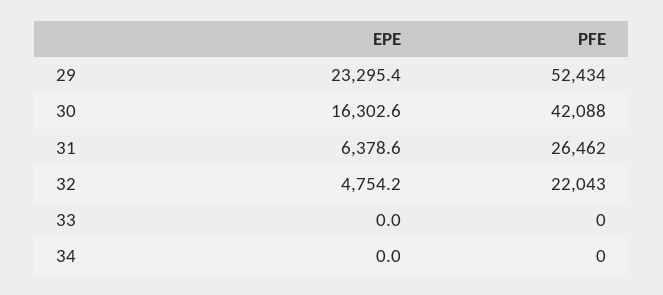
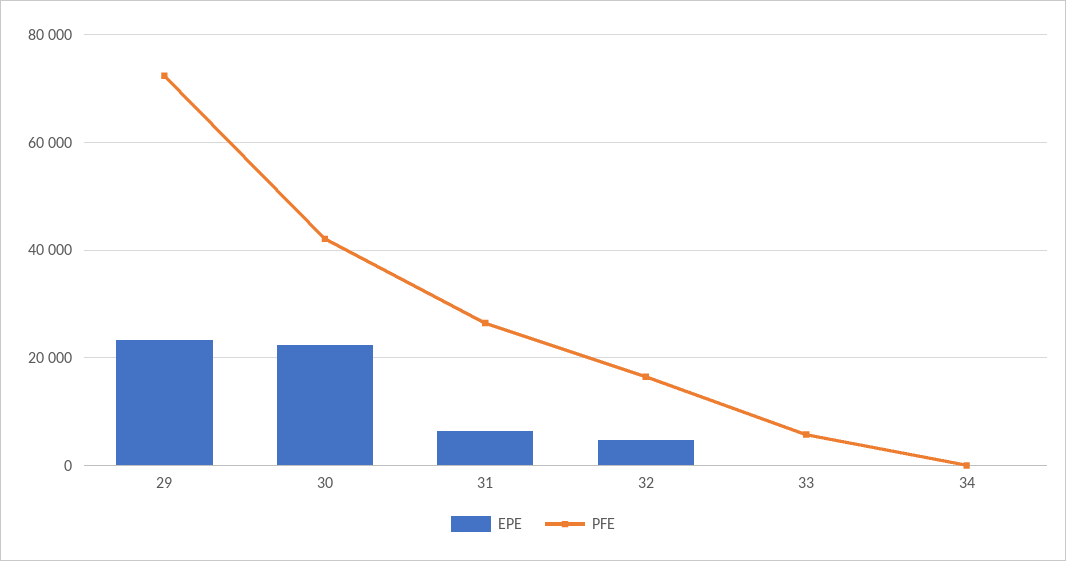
PFE, 29: 52434 -> 72000
EPE, 30: 16302.6 -> 22000
PFE, 32: 22043 -> 16000
PFE, 33: 0 -> 6000

